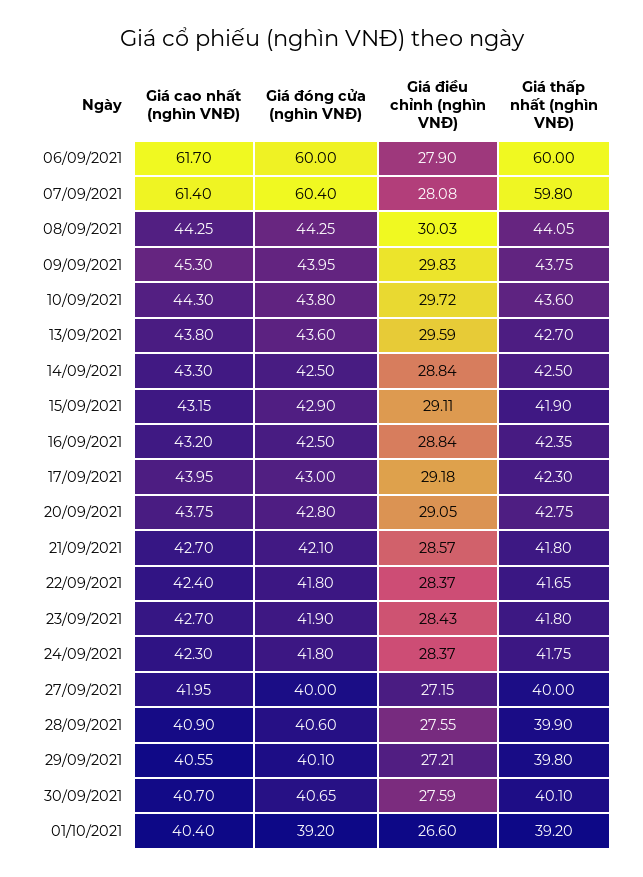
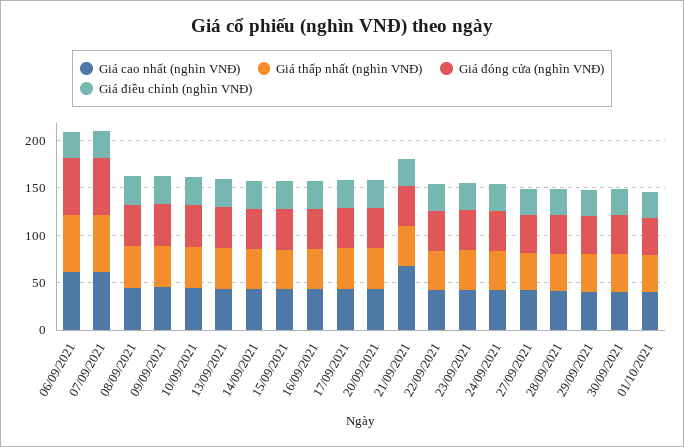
Giá cao nhất (nghìn VNĐ), 21/09/2021: 42.7 -> 70

